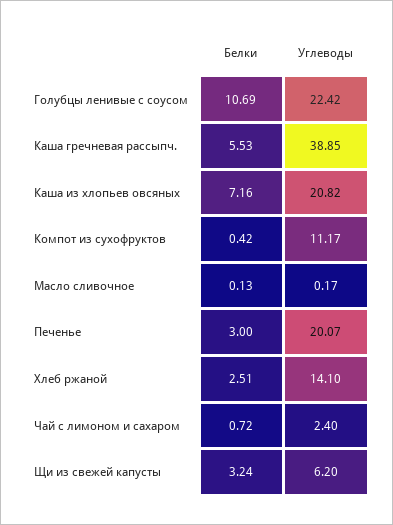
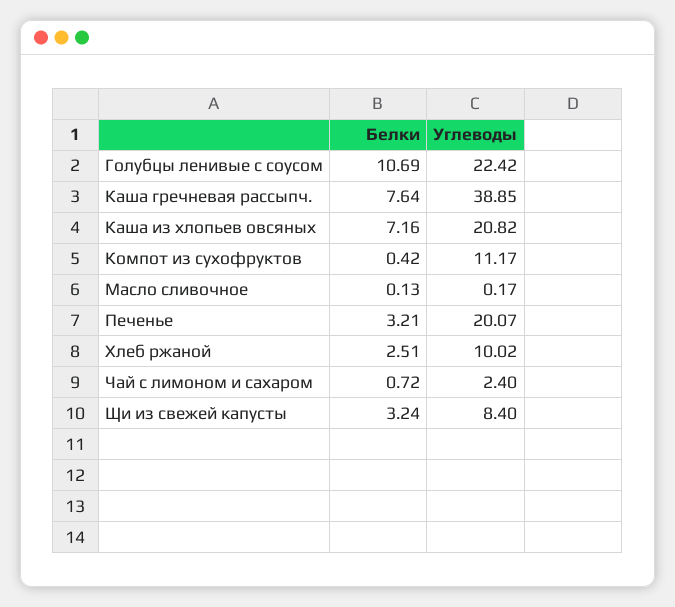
Белки, Каша гречневая рассыпч.: 5.53 -> 7.64
Белки, Печенье: 3 -> 3.21
Углеводы, Хлеб ржаной: 14.1 -> 10.02
Углеводы, Щи из свежей капусты: 6.2 -> 8.4

